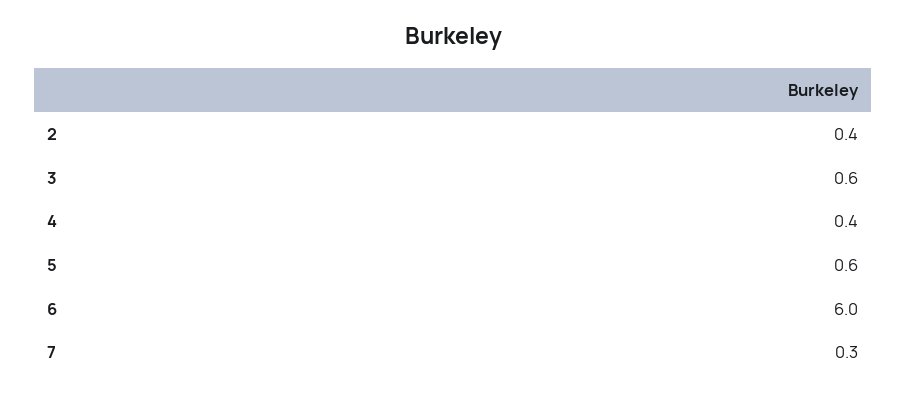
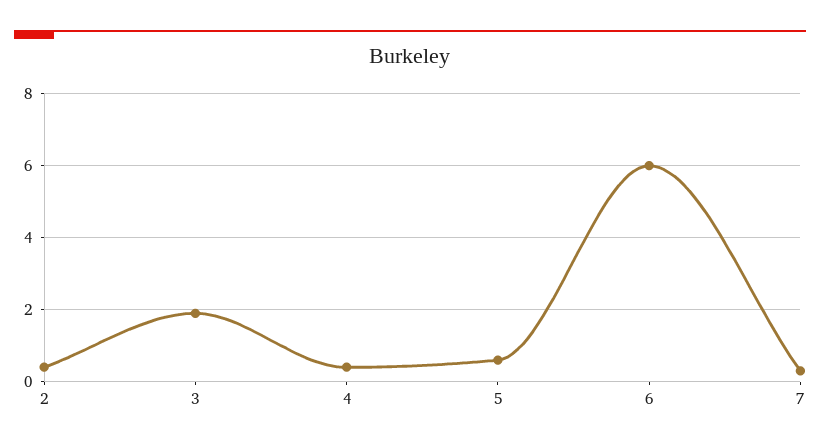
3: 0.6 -> 2

